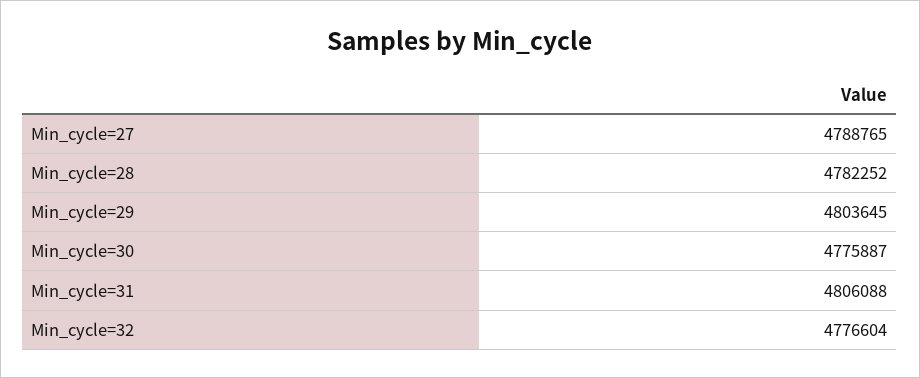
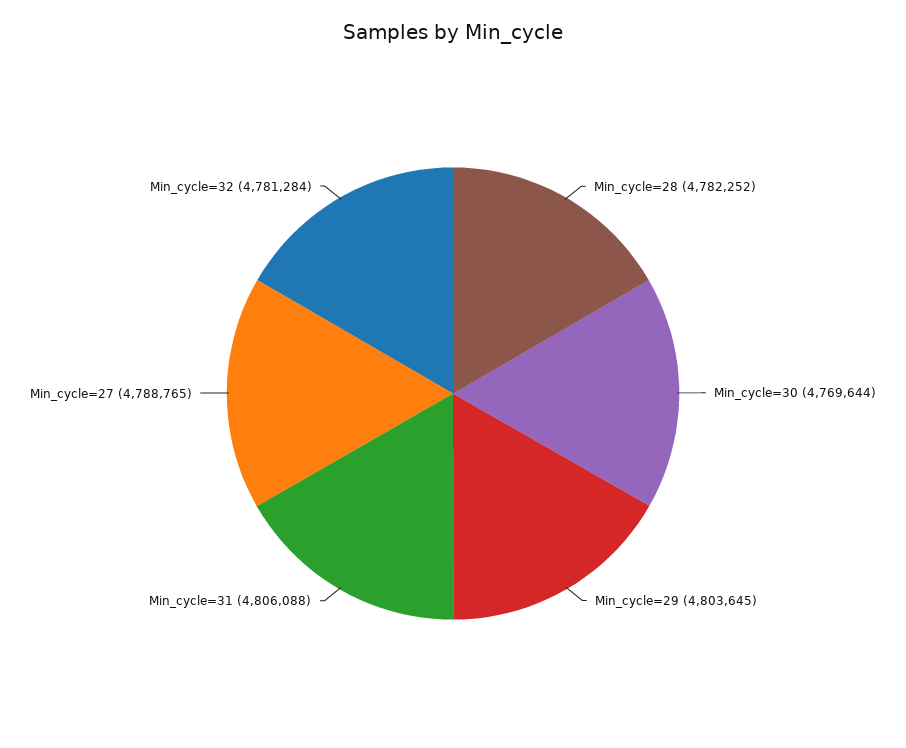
Min_cycle=30: 4775887 -> 4769644
Min_cycle=32: 4776604 -> 4781284

